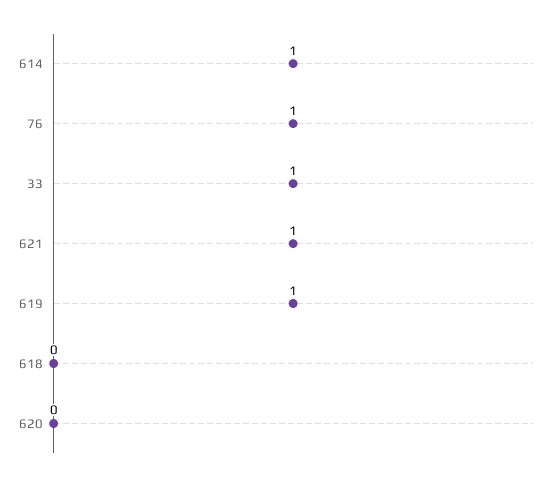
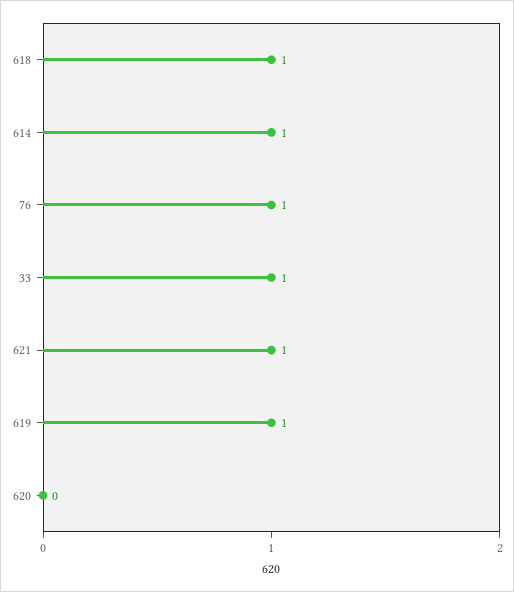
618: 0 -> 1

